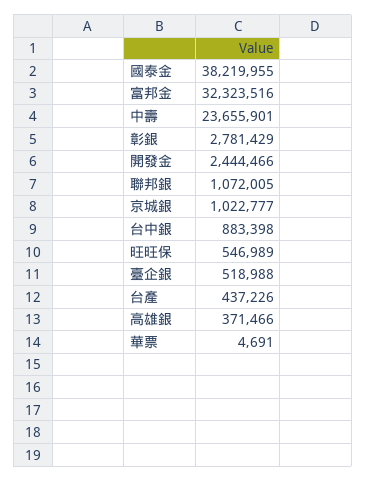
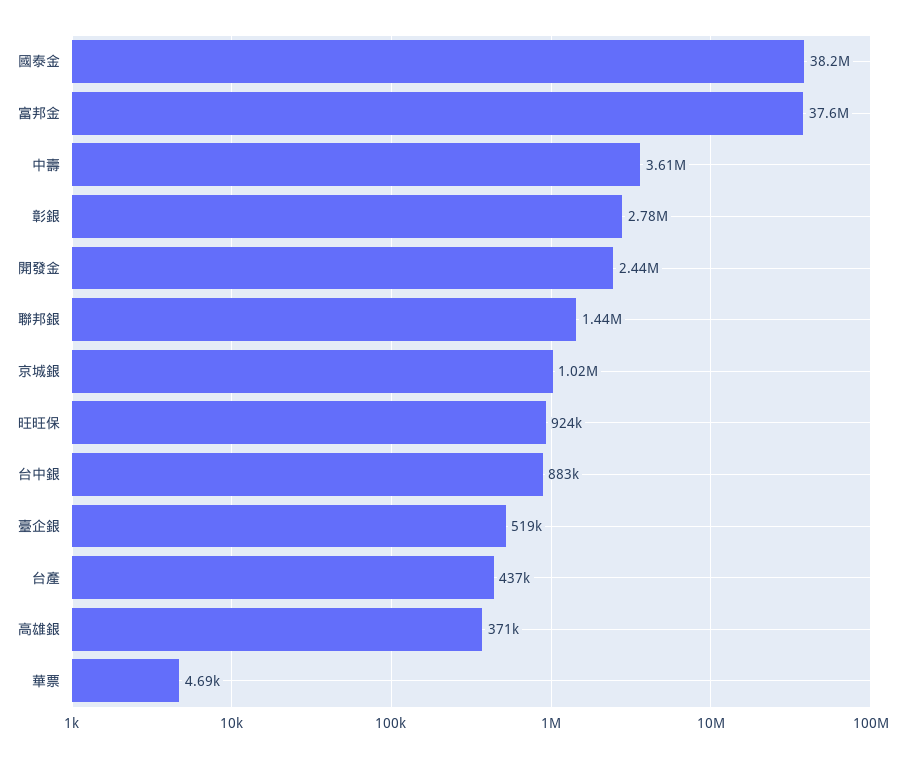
富邦金: 32323516 -> 37600000
中壽: 23655901 -> 3610000
聯邦銀: 1072005 -> 1440000
旺旺保: 546989 -> 924000

